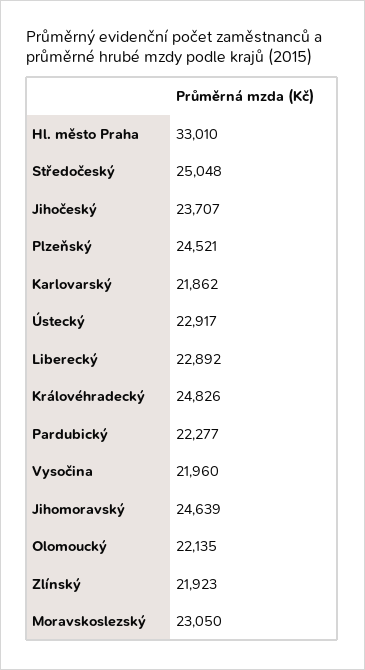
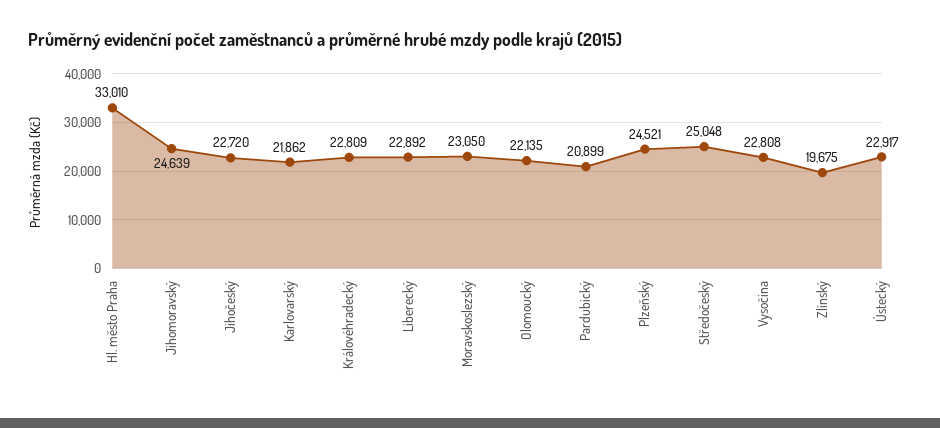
Jihočeský: 23707 -> 22720
Královéhradecký: 24826 -> 22809
Pardubický: 22277 -> 20899
Vysočina: 21960 -> 22808
Zlínský: 21923 -> 19675

